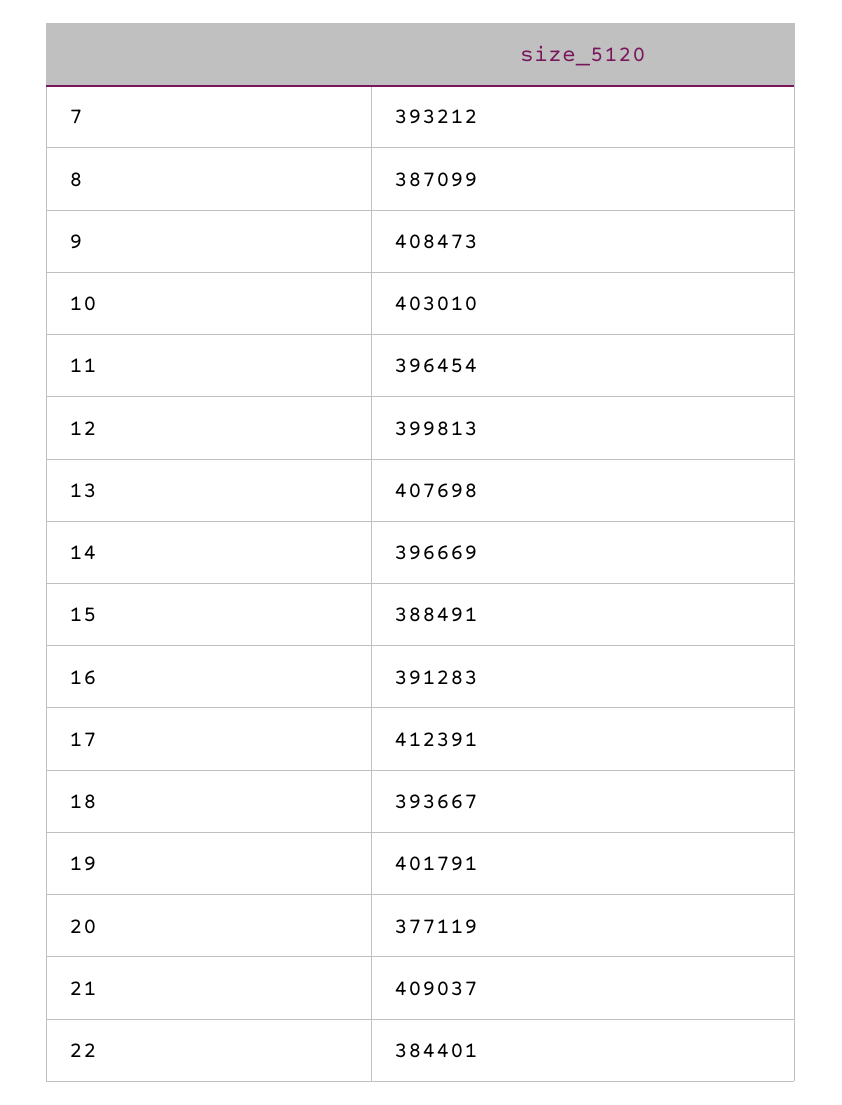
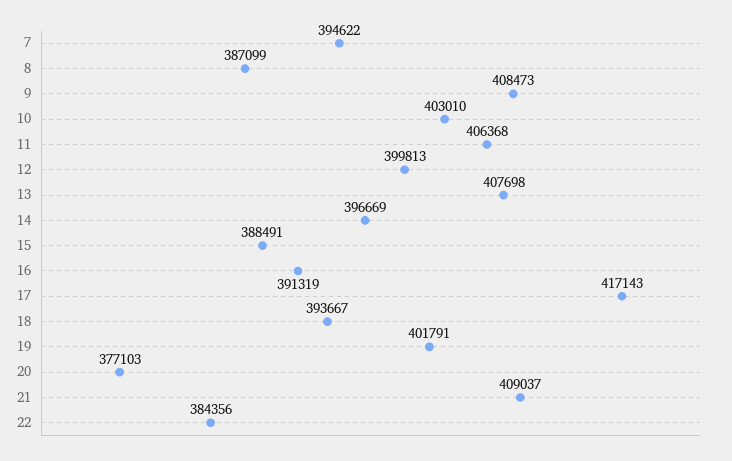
7: 393212 -> 394622
11: 396454 -> 406368
16: 391283 -> 391319
17: 412391 -> 417143
20: 377119 -> 377103
22: 384401 -> 384356

